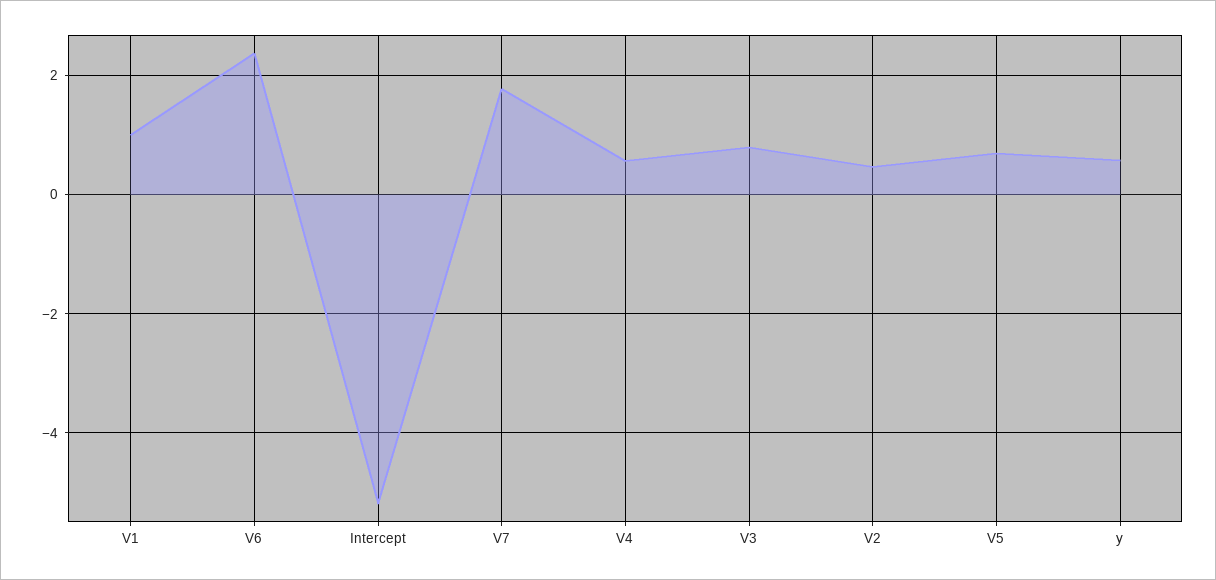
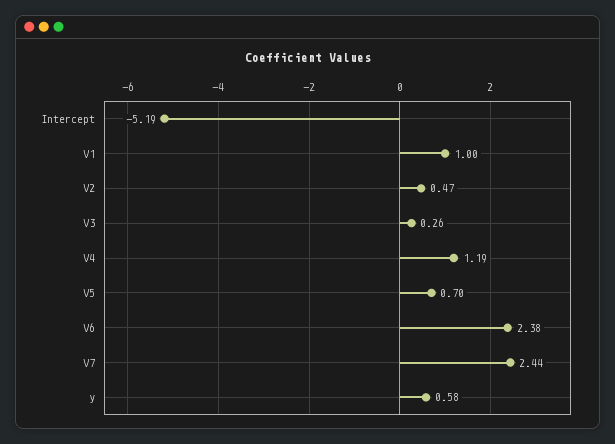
V7: 1.8 -> 2.44
V4: 0.6 -> 1.19
V3: 0.8 -> 0.26

